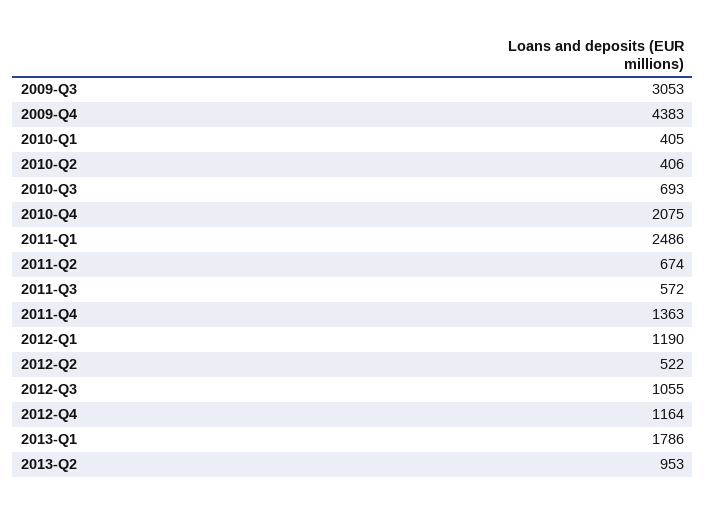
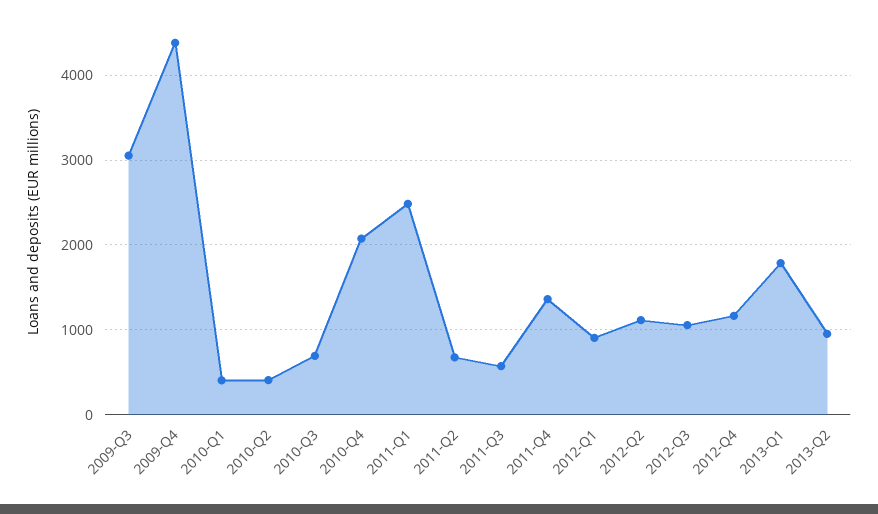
2012-Q1: 1190 -> 900
2012-Q2: 522 -> 1100

